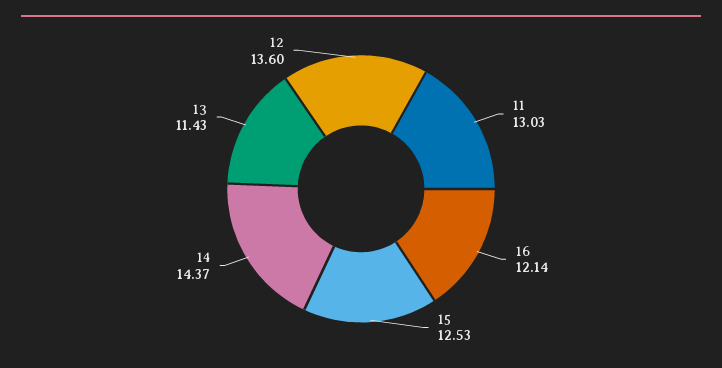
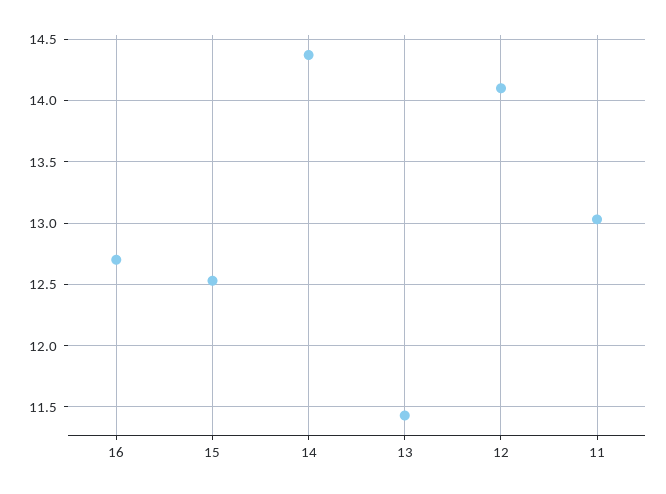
16: 12.14 -> 12.7
12: 13.6 -> 14.1

